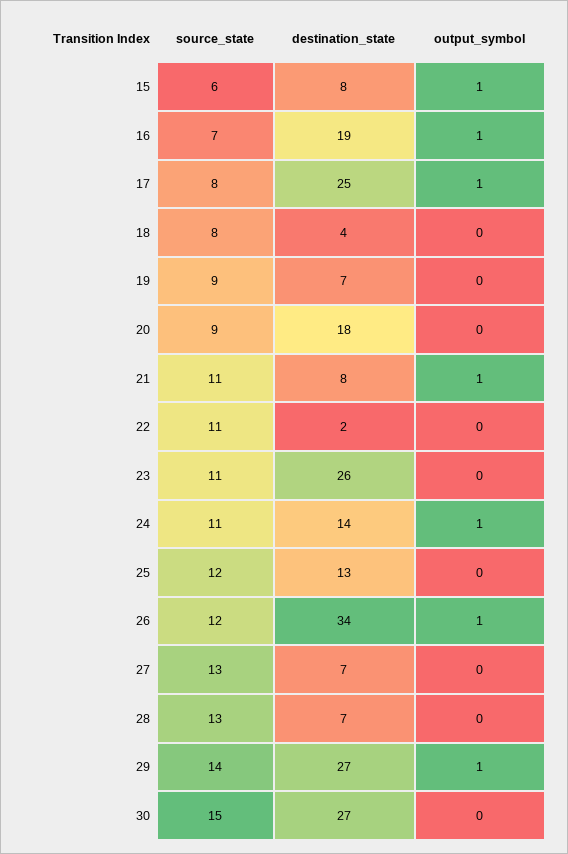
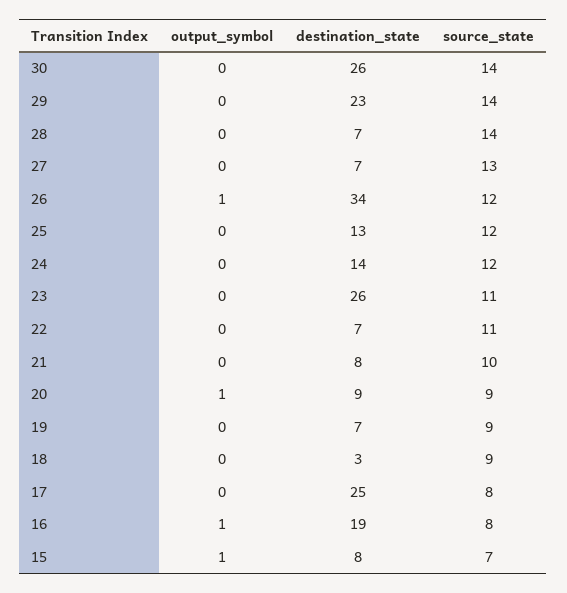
source_state, 15: 6 -> 7
source_state, 16: 7 -> 8
output_symbol, 17: 1 -> 0
source_state, 18: 8 -> 9
destination_state, 18: 4 -> 3
destination_state, 20: 18 -> 9
output_symbol, 20: 0 -> 1
source_state, 21: 11 -> 10
output_symbol, 21: 1 -> 0
destination_state, 22: 2 -> 7
source_state, 24: 11 -> 12
output_symbol, 24: 1 -> 0
source_state, 28: 13 -> 14
destination_state, 29: 27 -> 23
output_symbol, 29: 1 -> 0
source_state, 30: 15 -> 14
destination_state, 30: 27 -> 26

